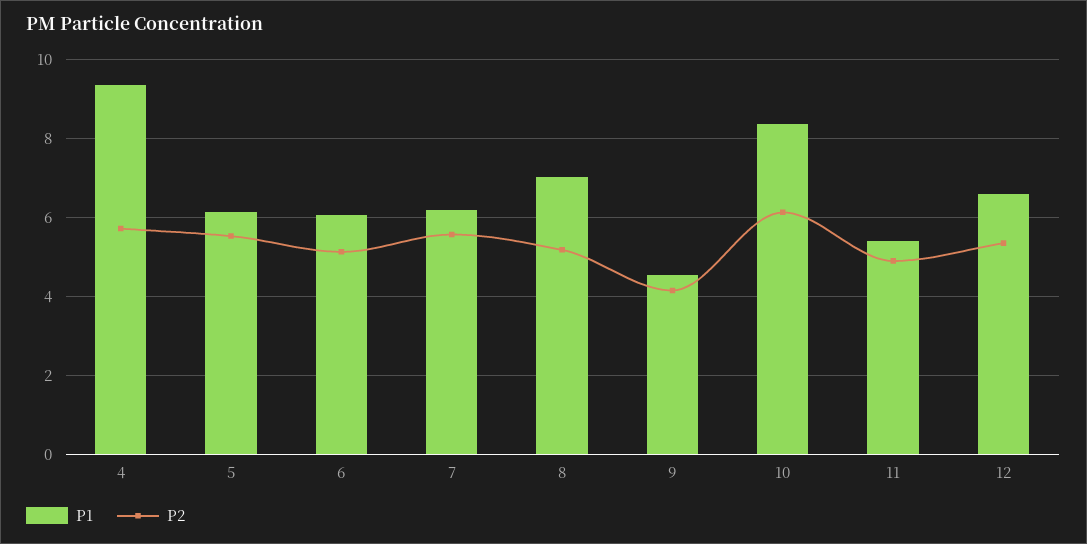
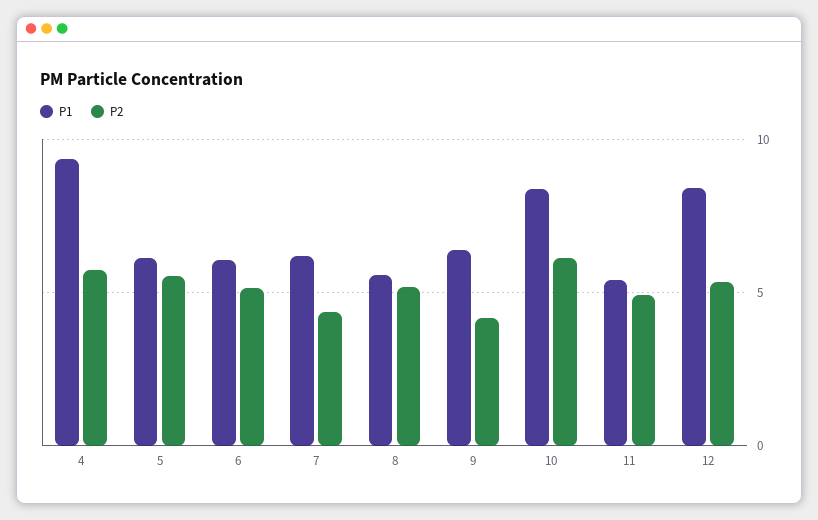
P2, 7: 5.6 -> 4.5
P1, 8: 7 -> 5.5
P1, 9: 4.6 -> 6.5
P1, 12: 6.6 -> 8.5

